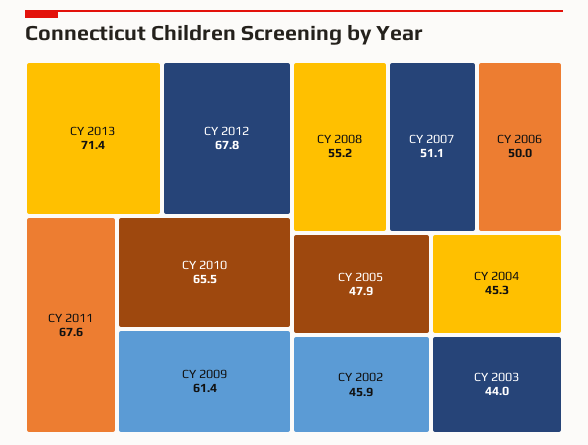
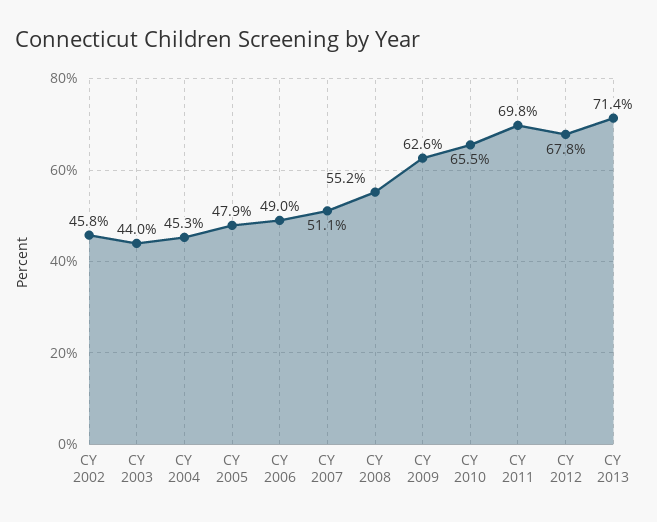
CY 2011: 67.6 -> 69.8
CY 2009: 61.4 -> 62.6
CY 2006: 50 -> 49
CY 2002: 45.9 -> 45.8

